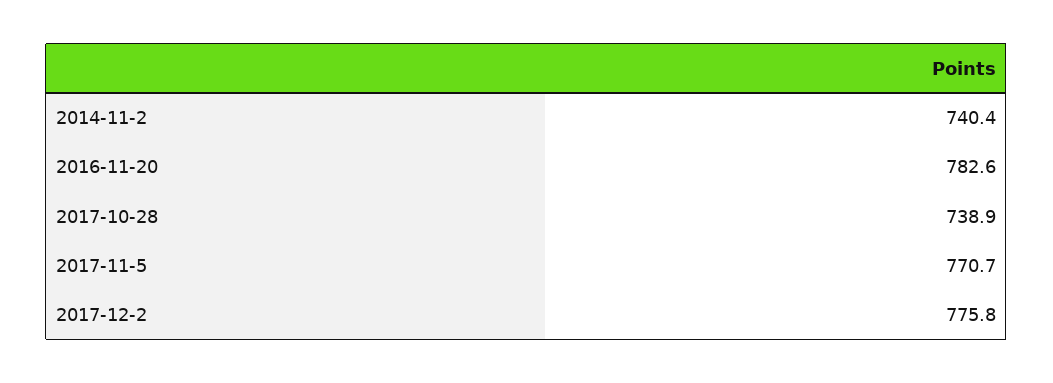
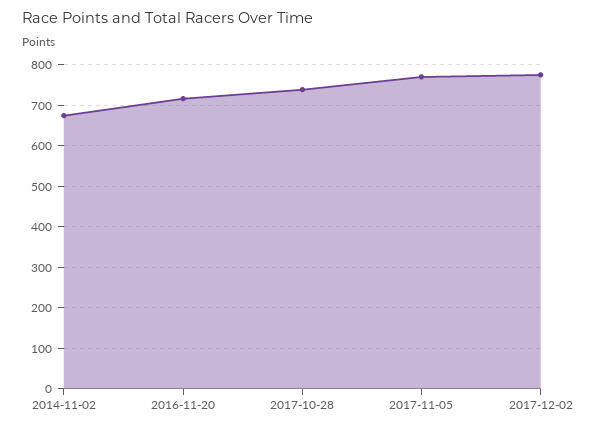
2014-11-2: 740.4 -> 680
2016-11-20: 782.6 -> 720

